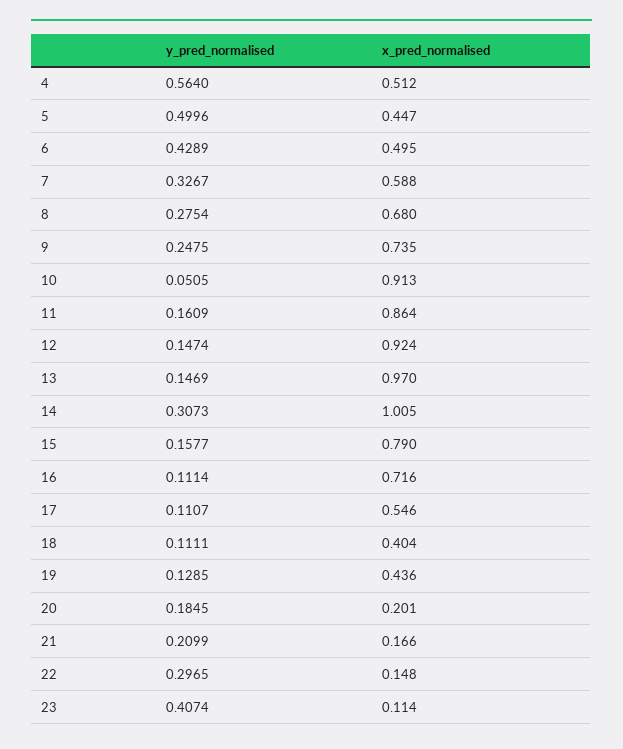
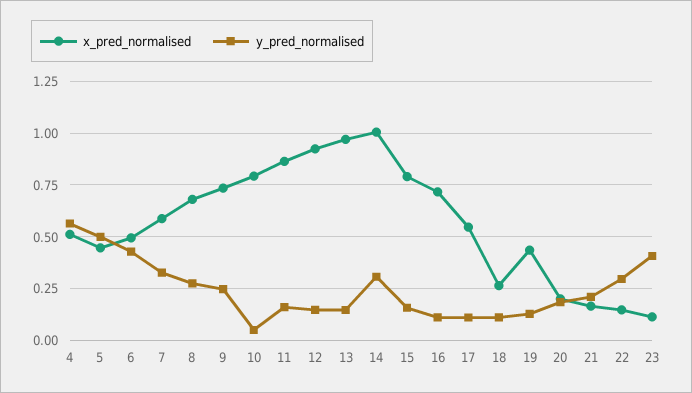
x_pred_normalised, 10: 0.913 -> 0.8
x_pred_normalised, 18: 0.404 -> 0.25

